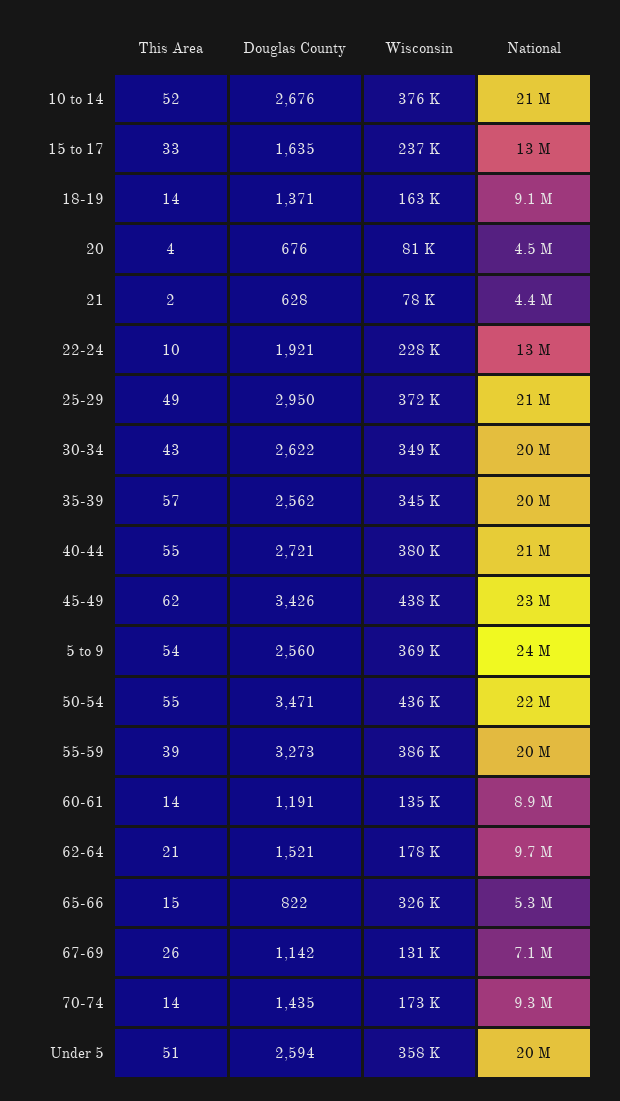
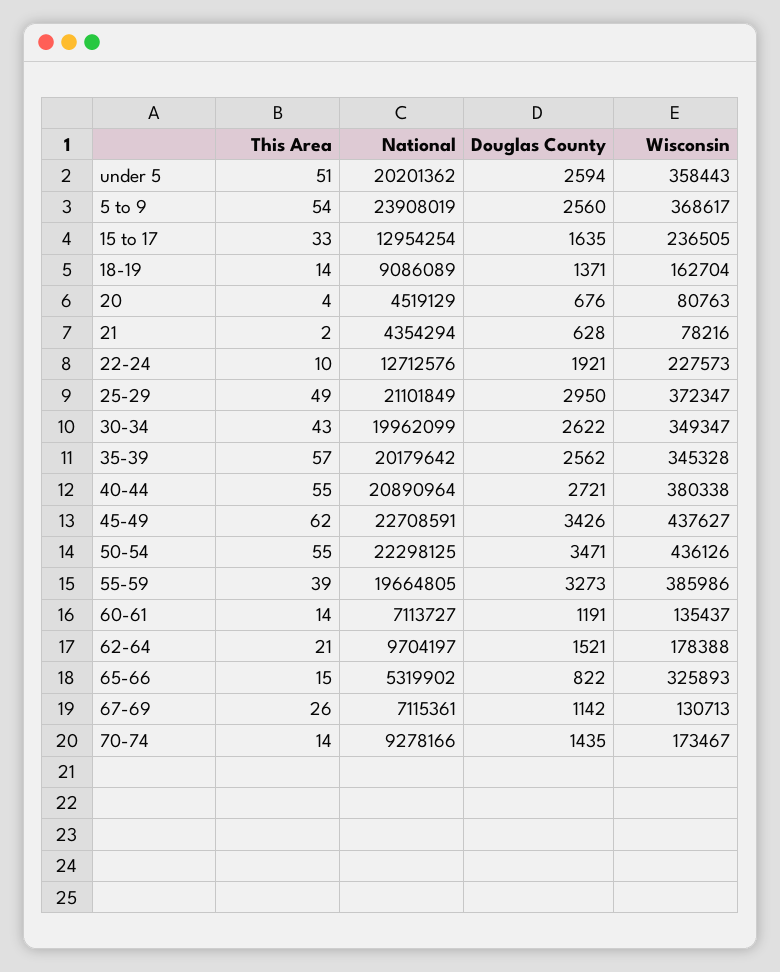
This Area, 10 to 14: 52 -> none
Douglas County, 10 to 14: 2676 -> none
Wisconsin, 10 to 14: 376000 -> none
National, 10 to 14: 21000000 -> none
National, 60-61: 8900000 -> 7113727

